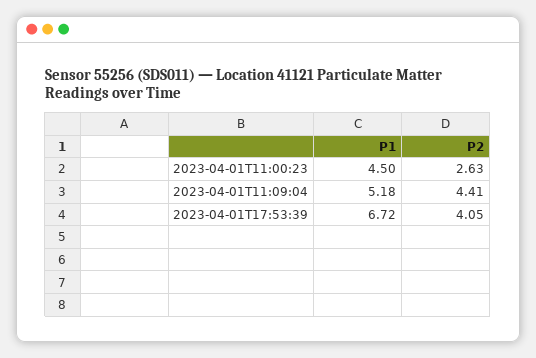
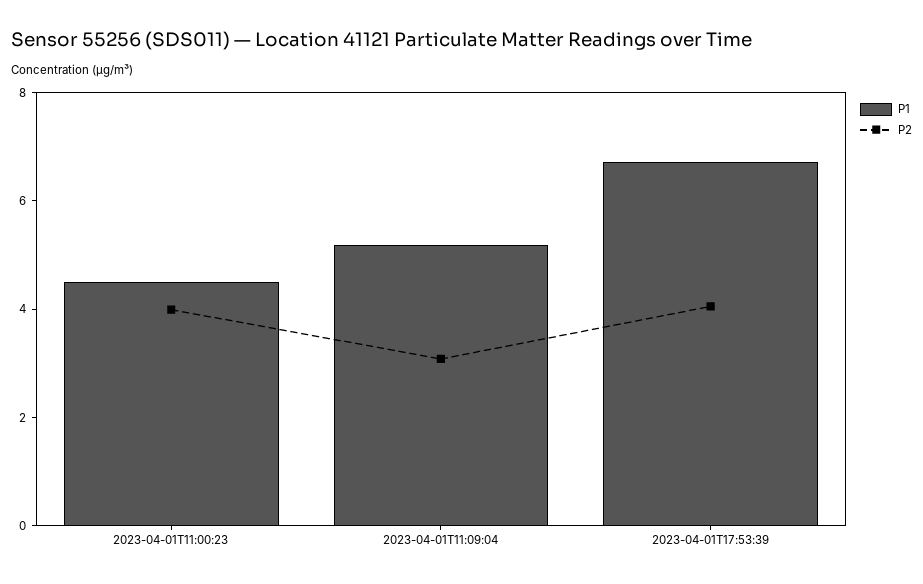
P2, 2023-04-01T11:00:23: 2.63 -> 4
P2, 2023-04-01T11:09:04: 4.41 -> 3

